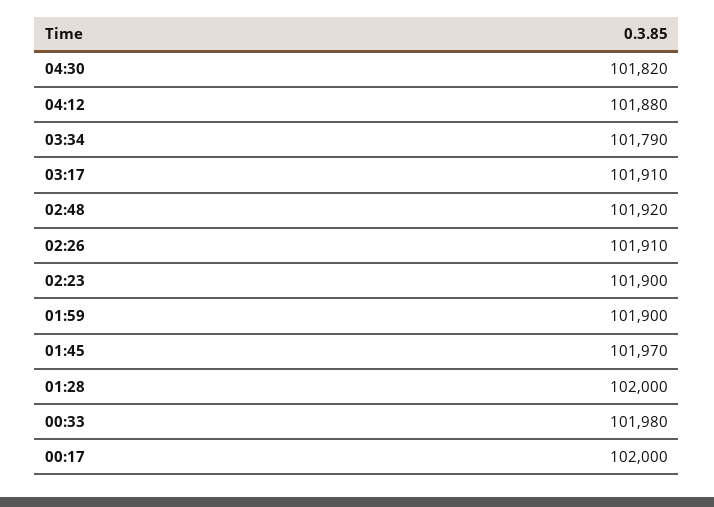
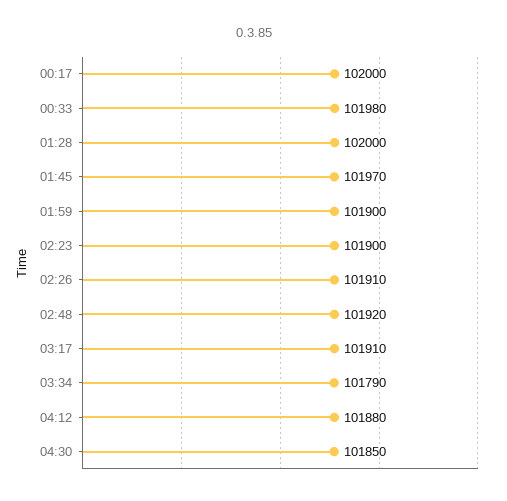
04:30: 101820 -> 101850

